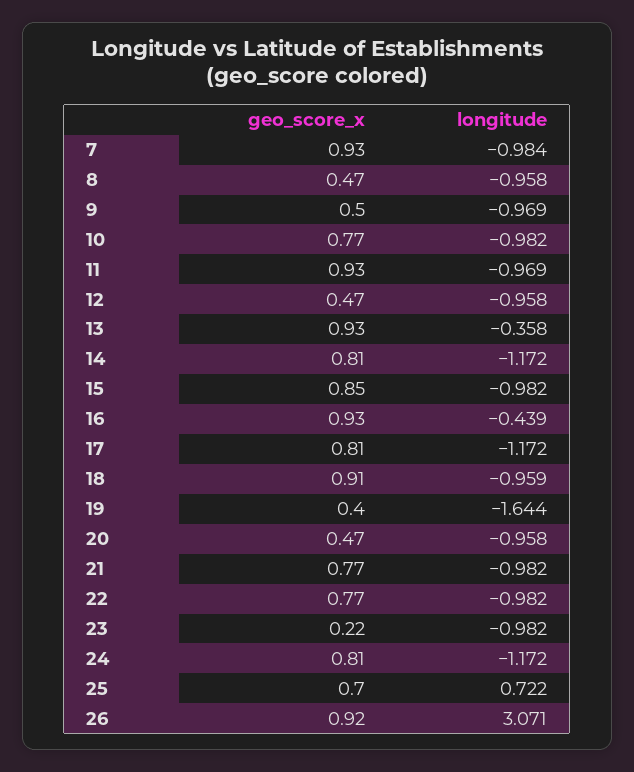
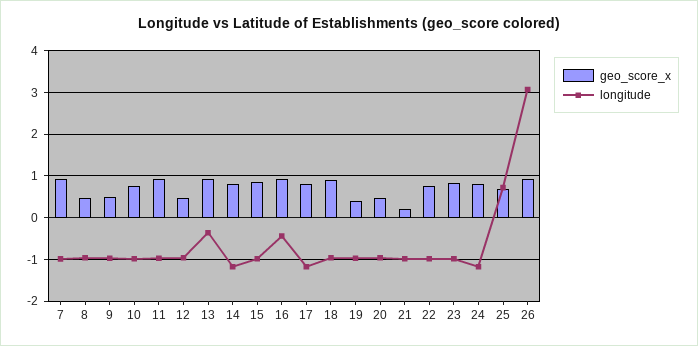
longitude, 19: -1.644 -> -1
geo_score_x, 21: 0.77 -> 0.2
geo_score_x, 23: 0.22 -> 0.8

